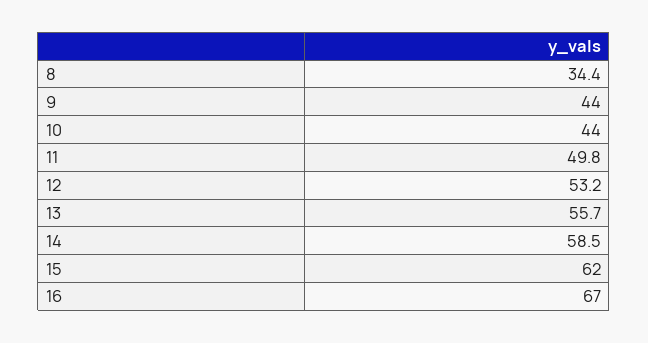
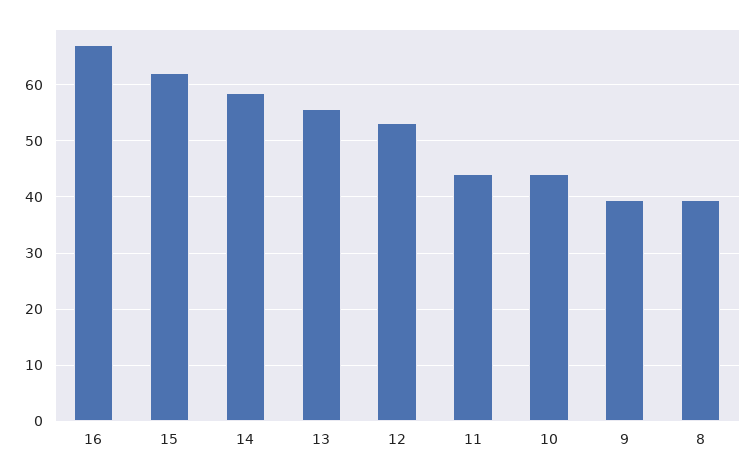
8: 34.4 -> 40
9: 44 -> 40
11: 49.8 -> 44

